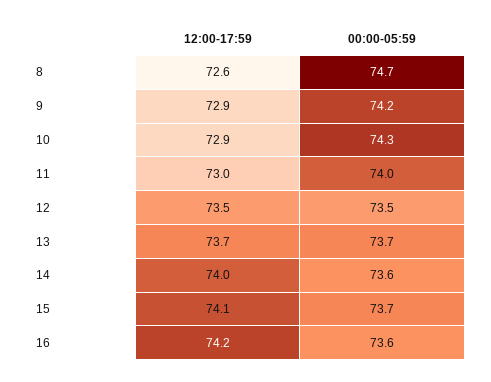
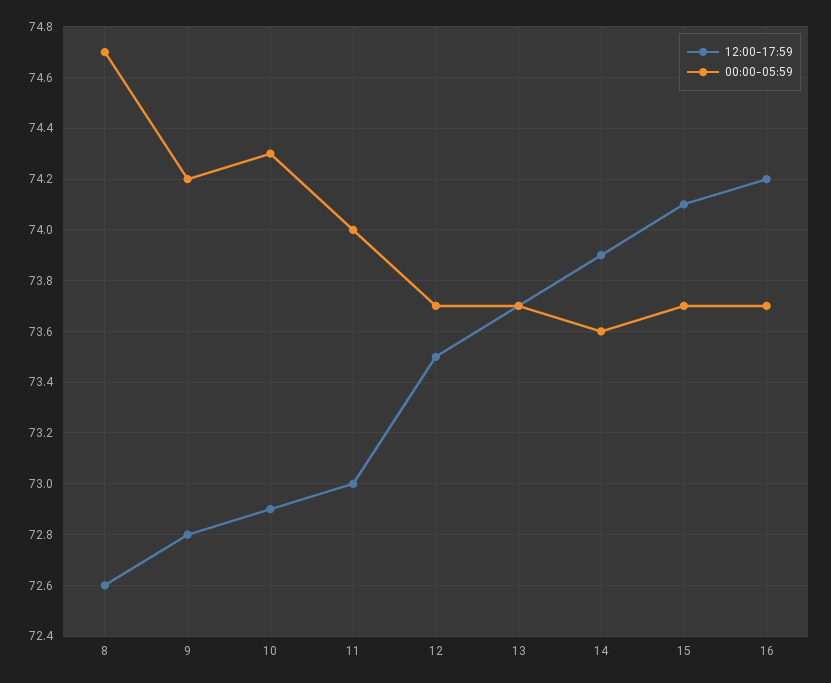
12:00-17:59, 9: 72.9 -> 72.8
00:00-05:59, 12: 73.5 -> 73.7
12:00-17:59, 14: 74 -> 73.9
00:00-05:59, 16: 73.6 -> 73.7

